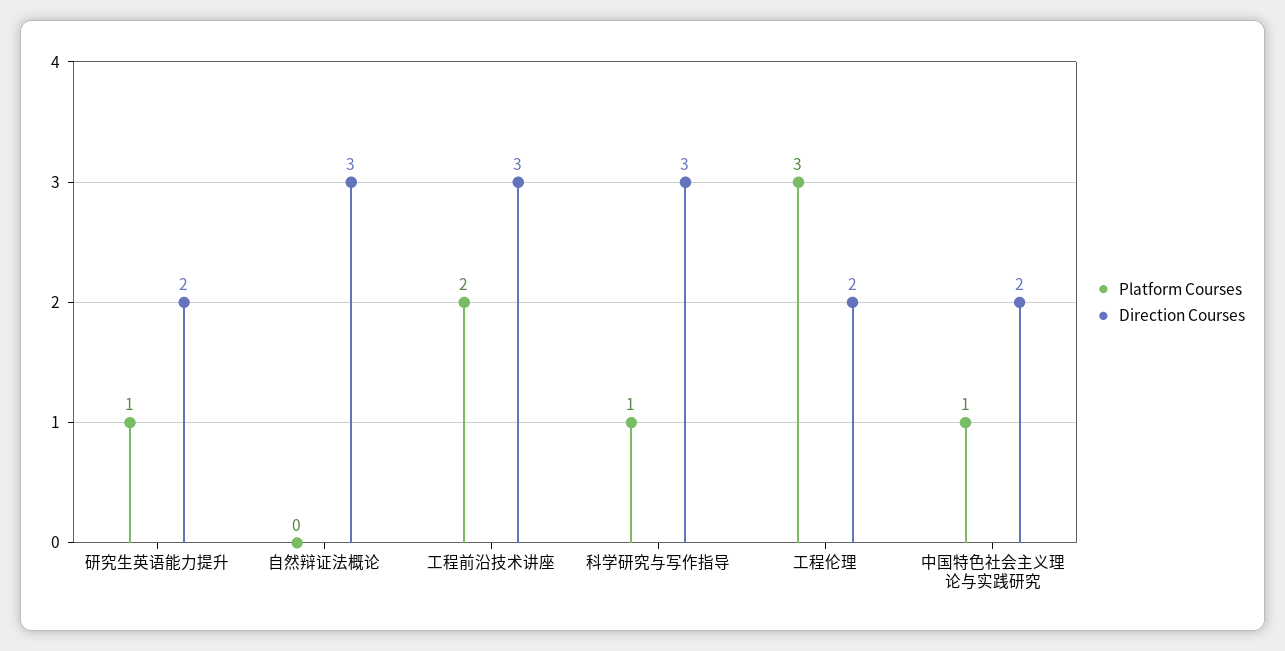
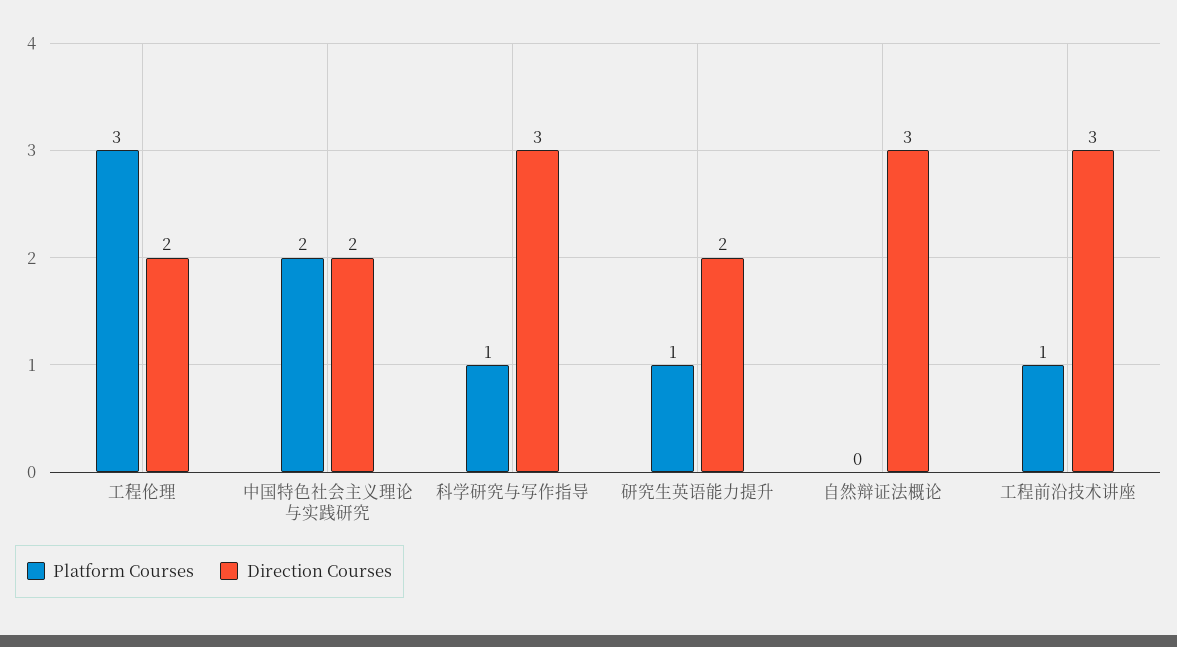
Platform Courses, 工程前沿技术讲座: 2 -> 1
Platform Courses, 中国特色社会主义理论与实践研究: 1 -> 2

